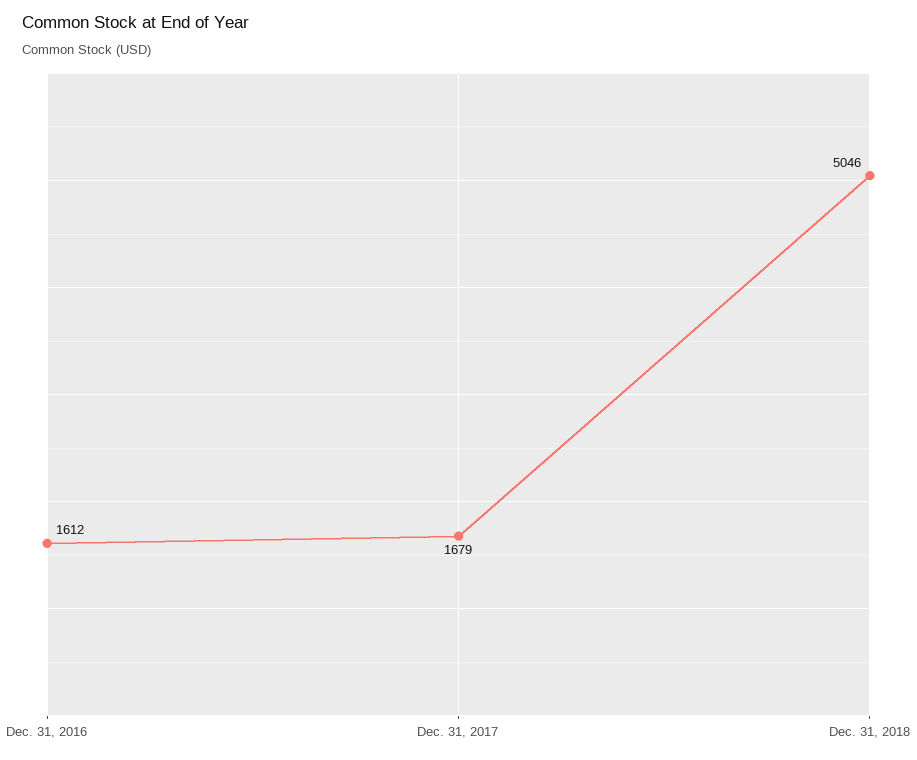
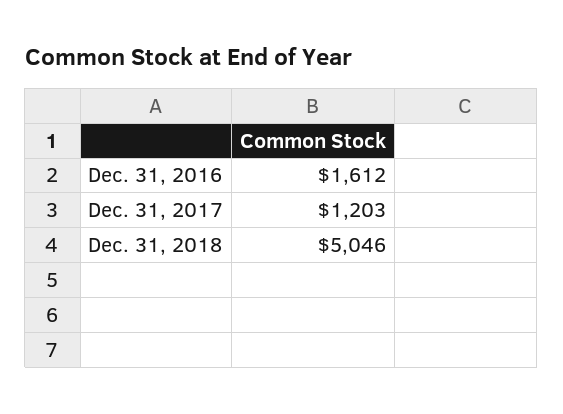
Dec. 31, 2017: 1679 -> 1203

